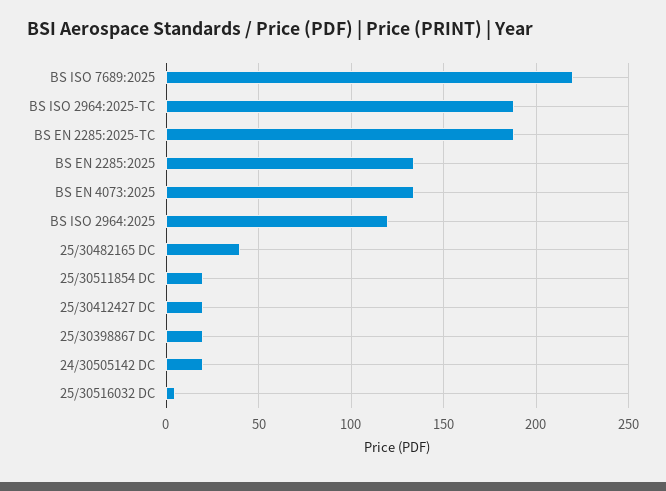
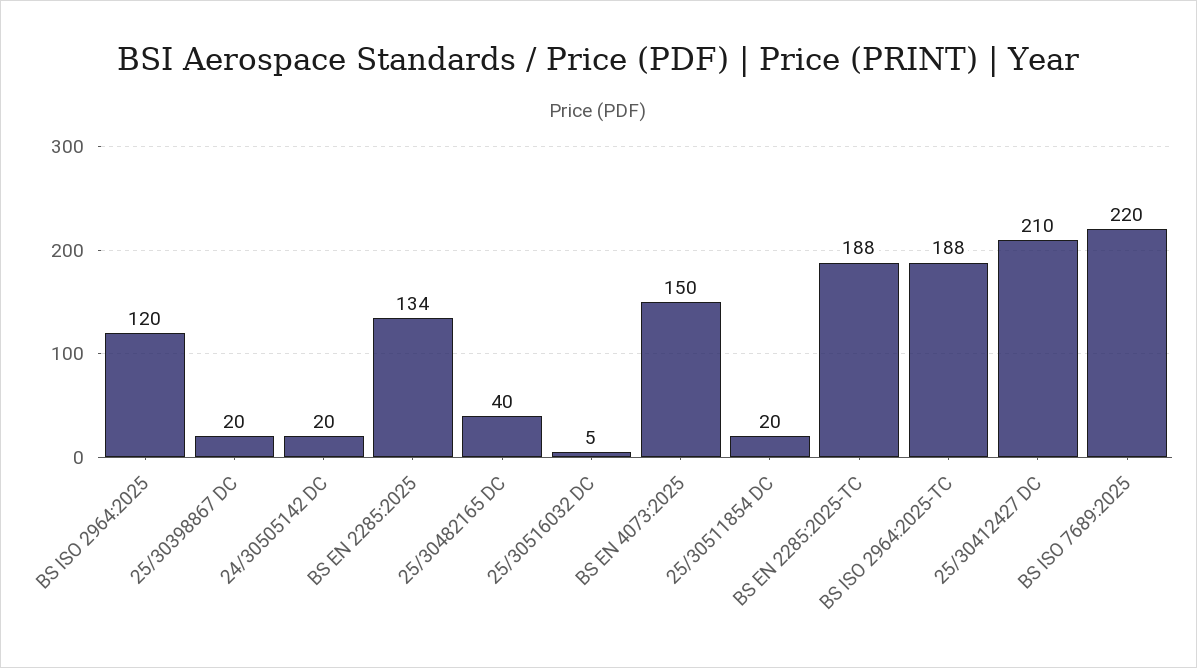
BS EN 4073:2025: 135 -> 150
25/30412427 DC: 20 -> 210

